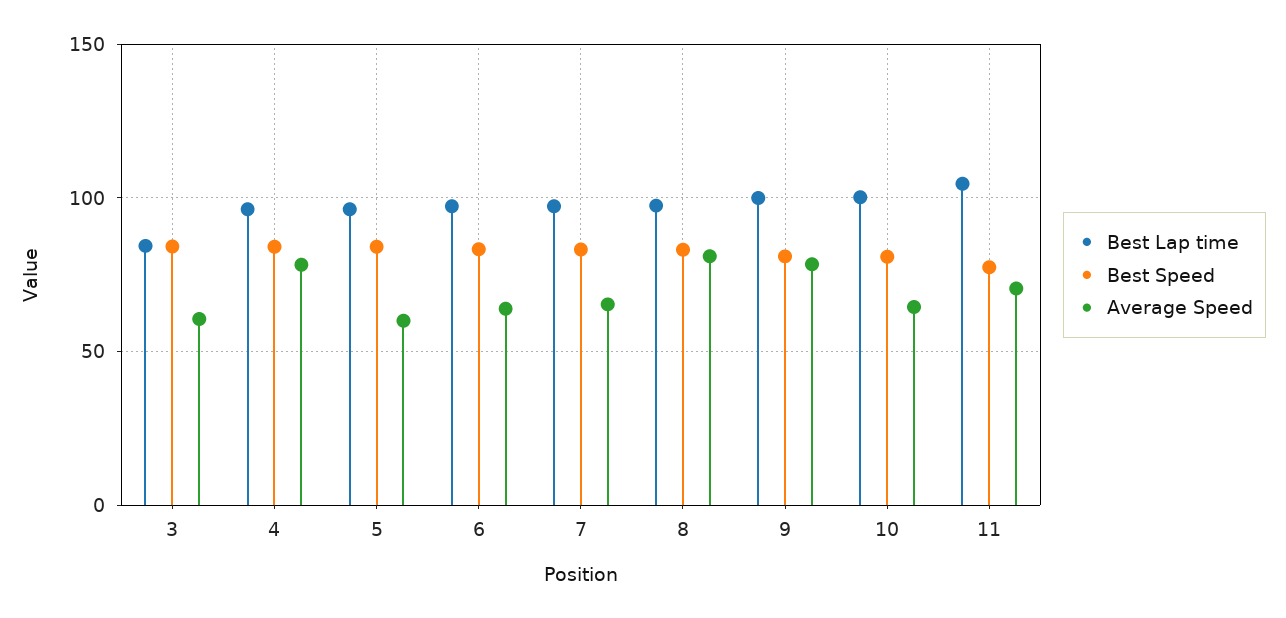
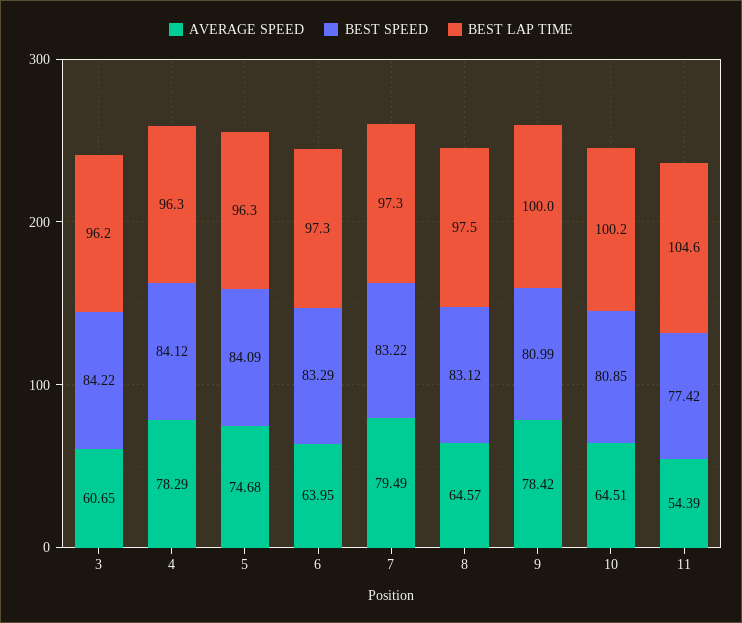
Best Lap time, 3: 85 -> 96.2
Average Speed, 5: 60 -> 74.68
Average Speed, 7: 65 -> 79.49
Average Speed, 8: 80 -> 64.57
Average Speed, 11: 70 -> 54.39

